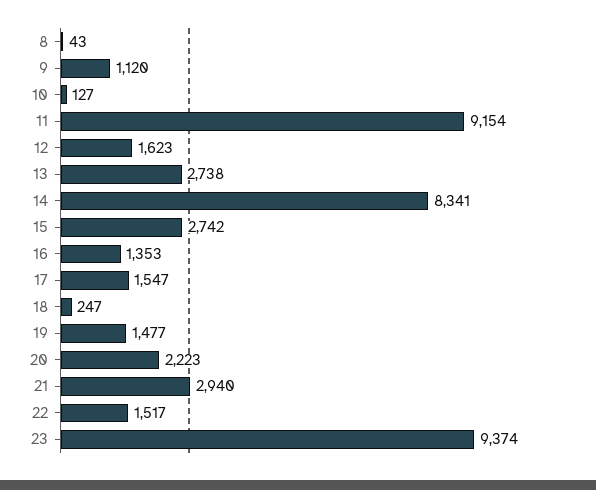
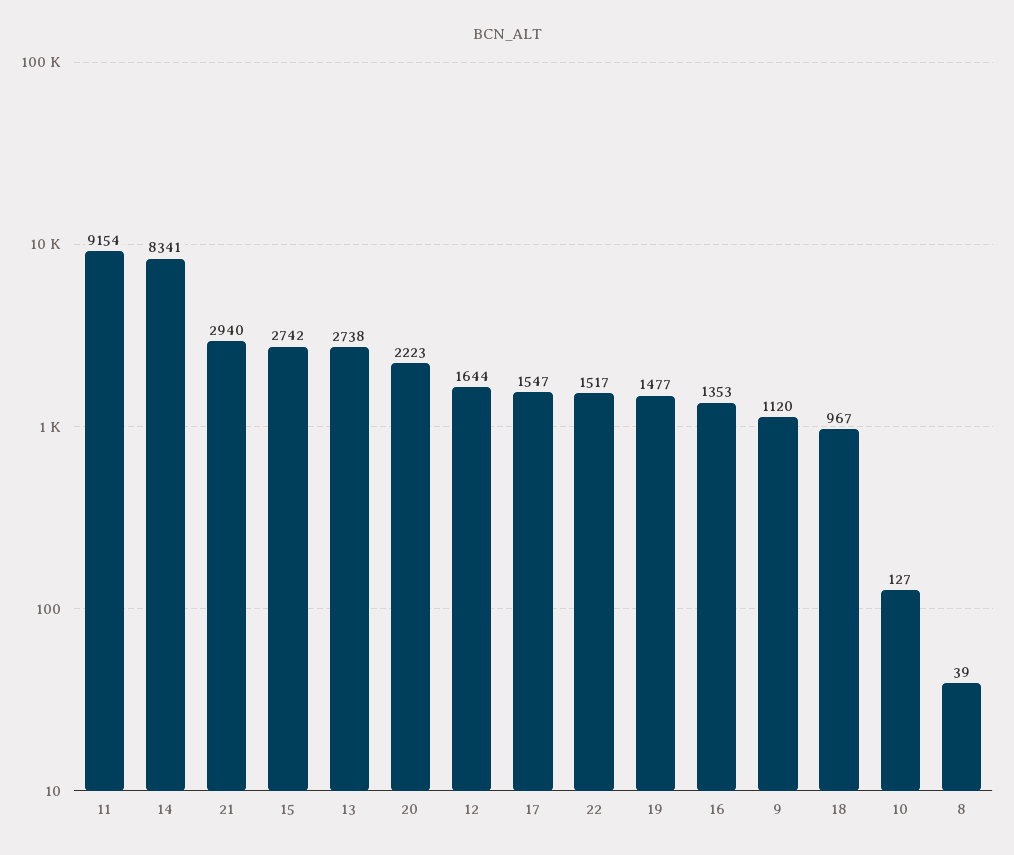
8: 43 -> 39
12: 1623 -> 1644
18: 247 -> 967
23: 9374 -> none

